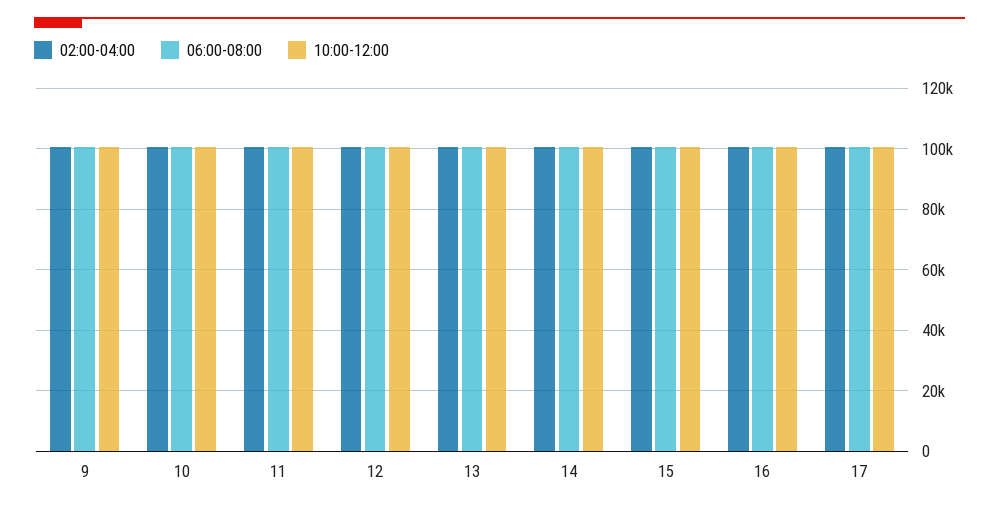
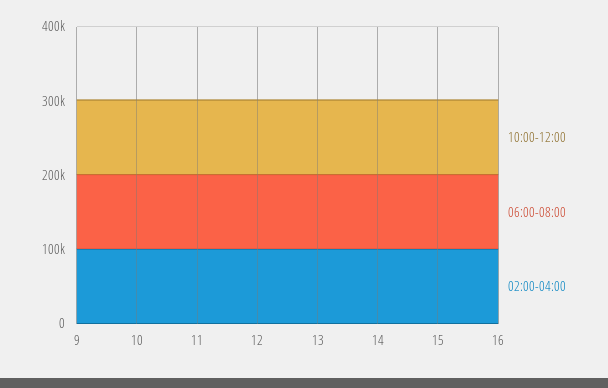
02:00-04:00, 17: 100000 -> none
06:00-08:00, 17: 100000 -> none
10:00-12:00, 17: 100000 -> none

